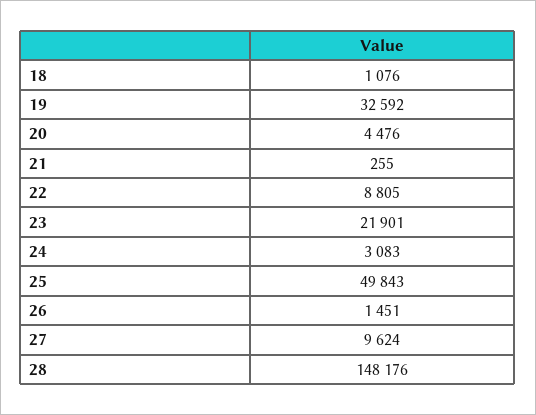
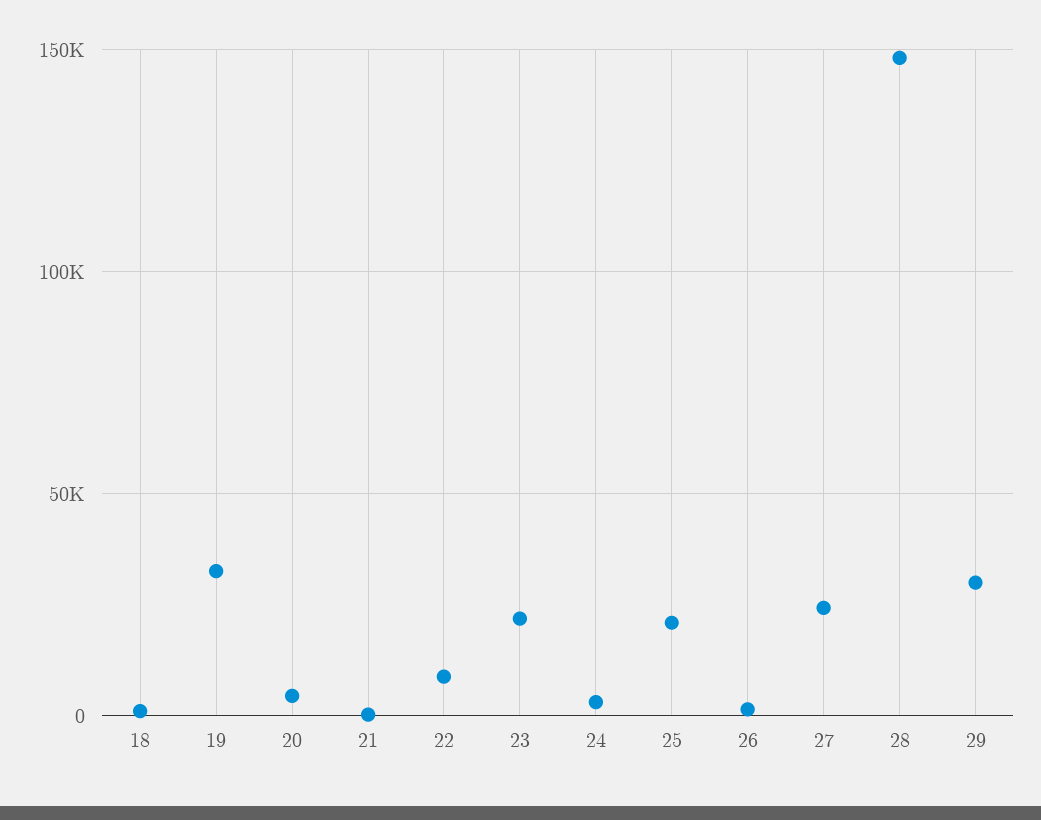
25: 49843 -> 20000
27: 9624 -> 25000
29: none -> 30000

